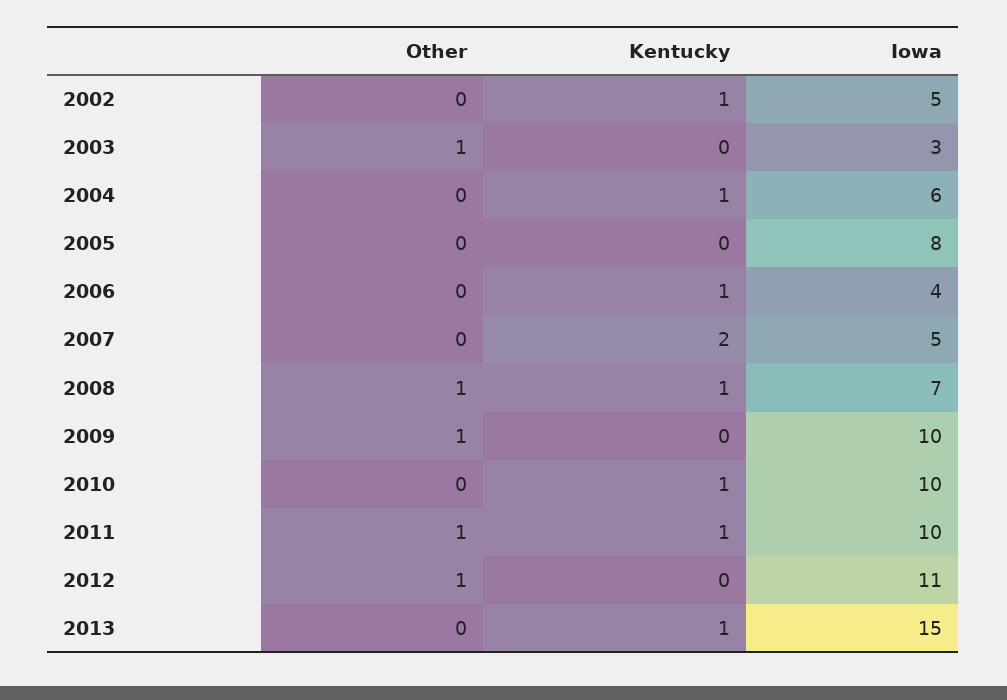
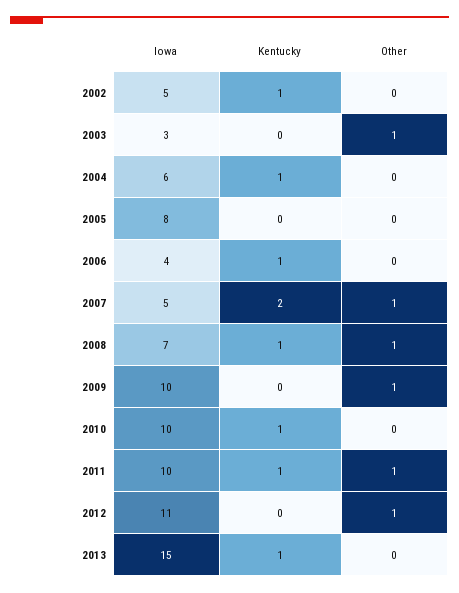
Other, 2007: 0 -> 1

